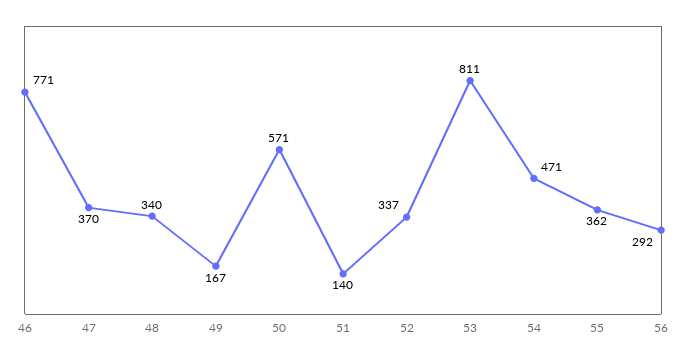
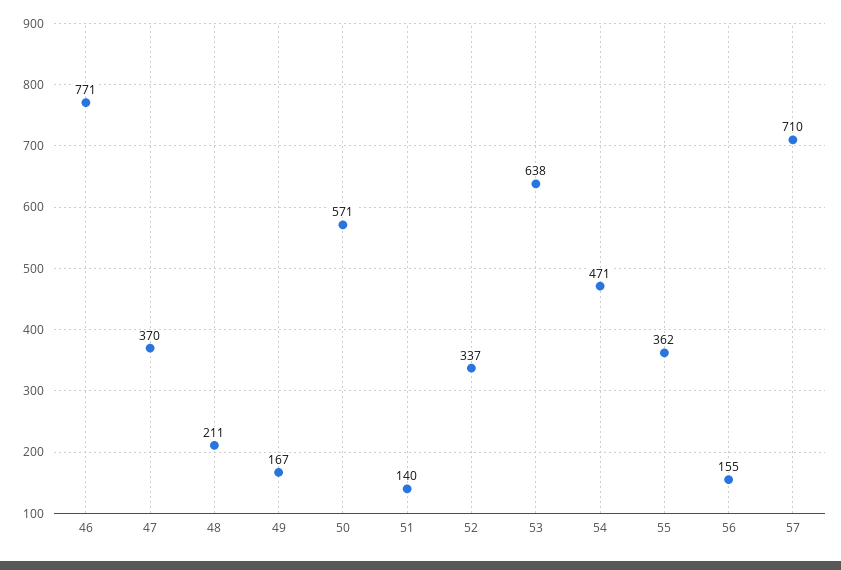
48: 340 -> 211
53: 811 -> 638
56: 292 -> 155
57: none -> 710

